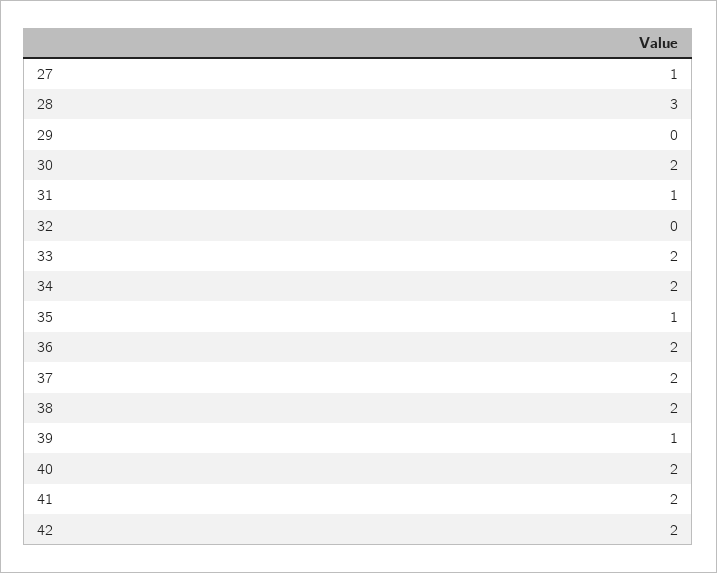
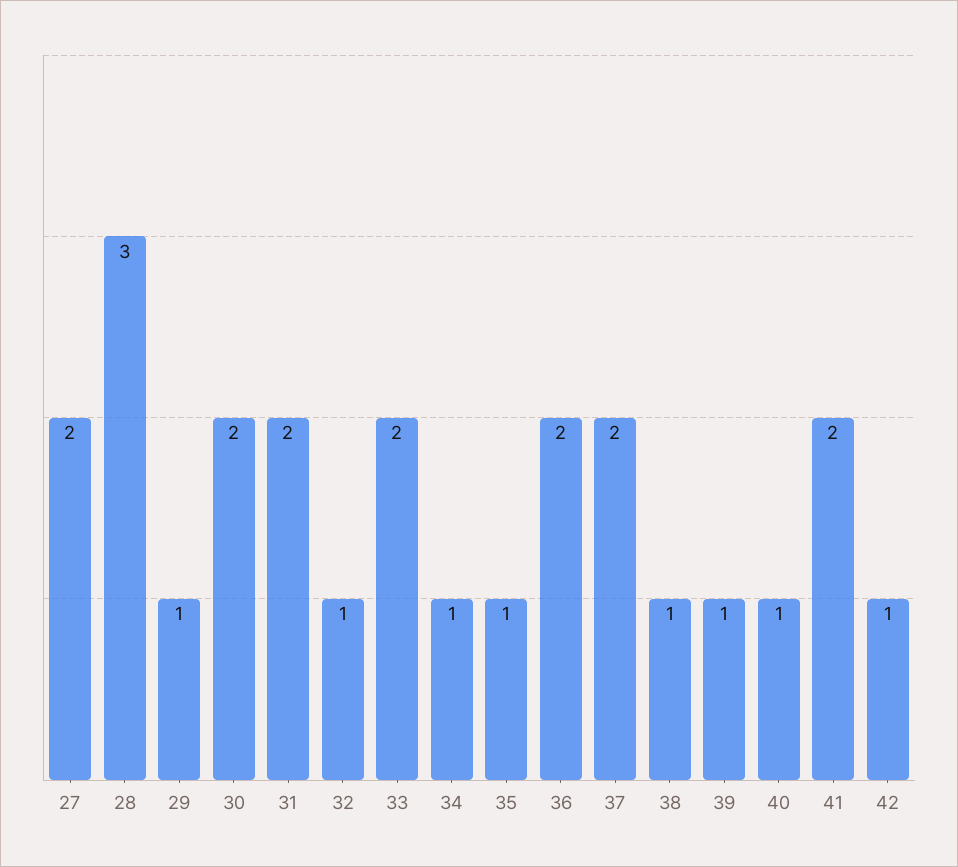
27: 1 -> 2
29: 0 -> 1
31: 1 -> 2
32: 0 -> 1
34: 2 -> 1
38: 2 -> 1
40: 2 -> 1
42: 2 -> 1

